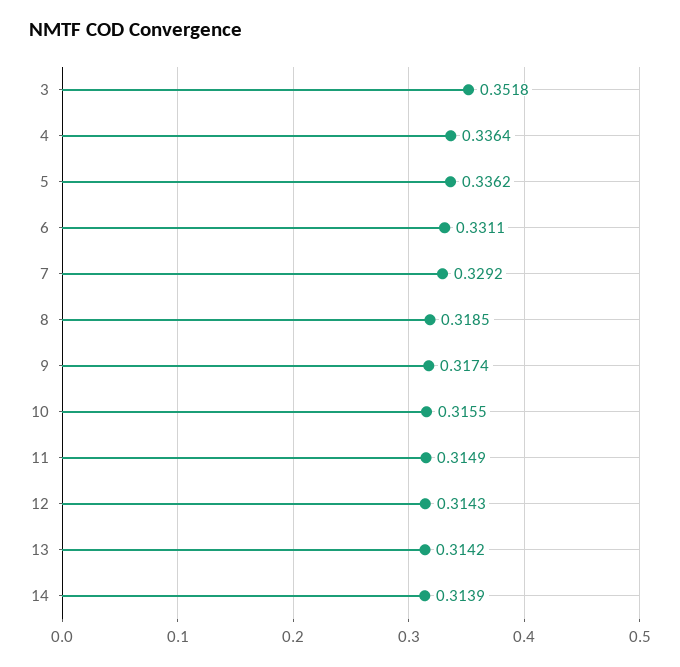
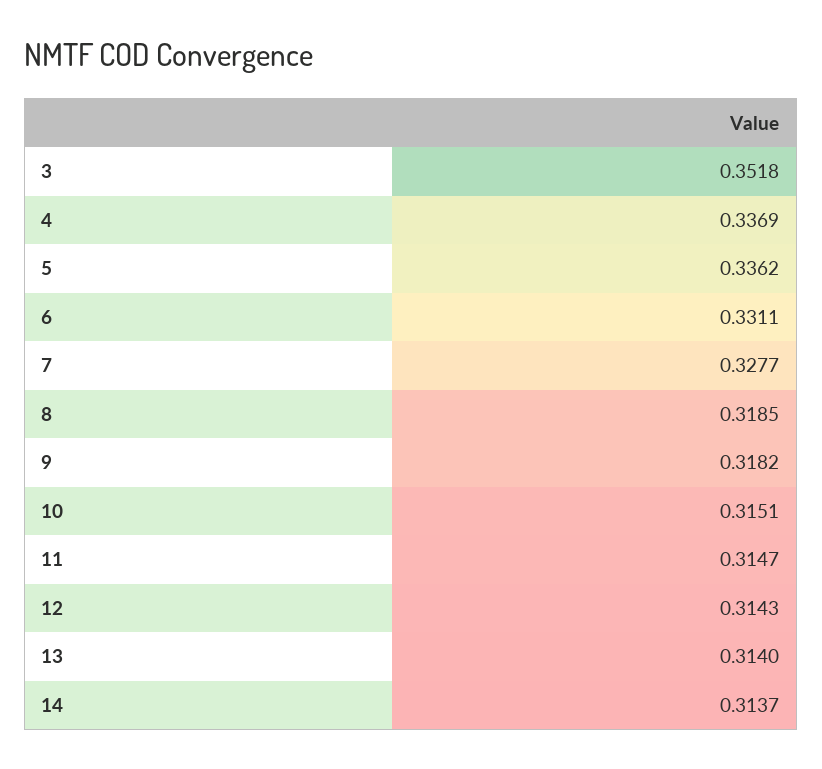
4: 0.3364 -> 0.3369
7: 0.3292 -> 0.3277
9: 0.3174 -> 0.3182
10: 0.3155 -> 0.3151
11: 0.3149 -> 0.3147
13: 0.3142 -> 0.314
14: 0.3139 -> 0.3137

